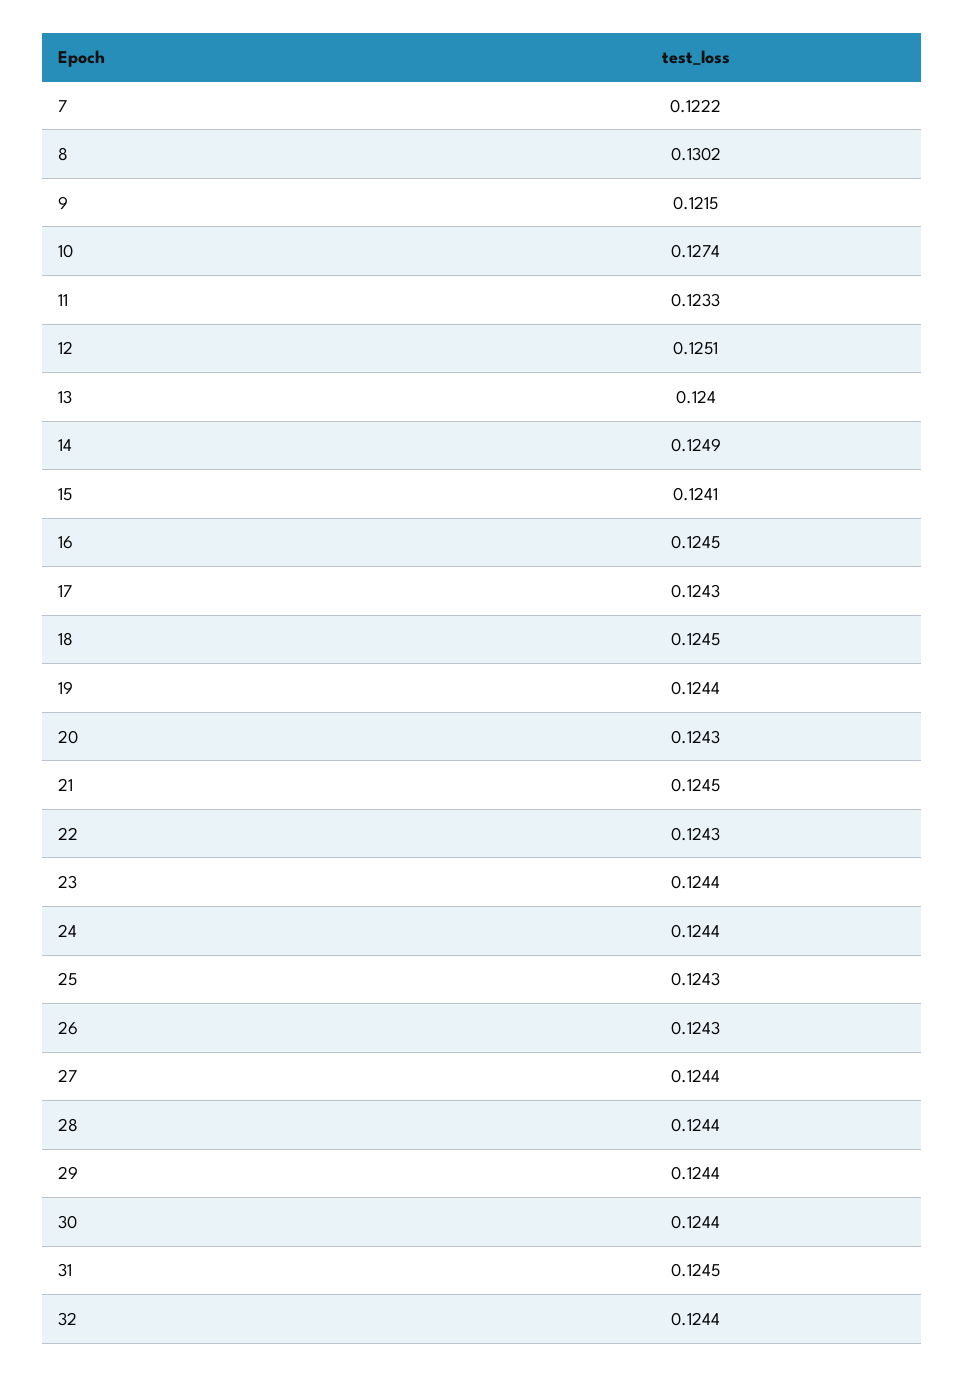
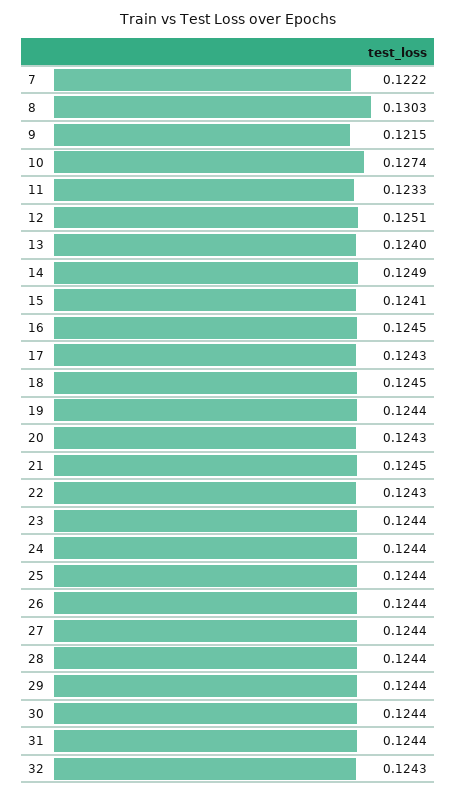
8: 0.1302 -> 0.1303
25: 0.1243 -> 0.1244
26: 0.1243 -> 0.1244
31: 0.1245 -> 0.1244
32: 0.1244 -> 0.1243

